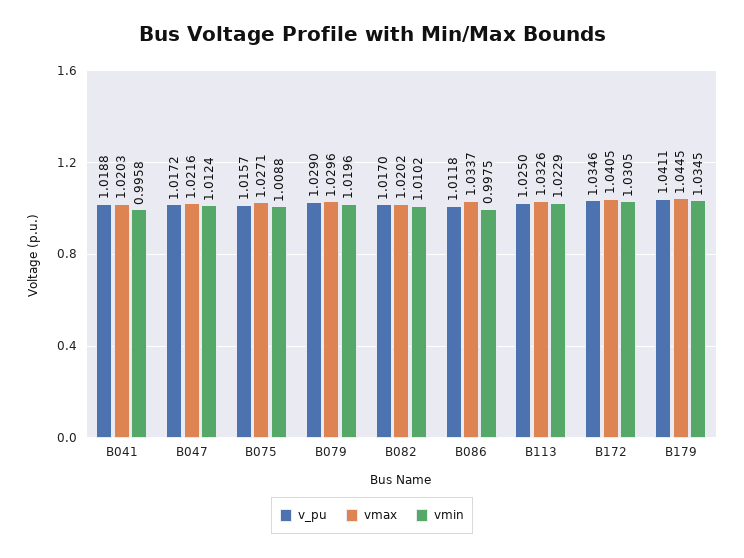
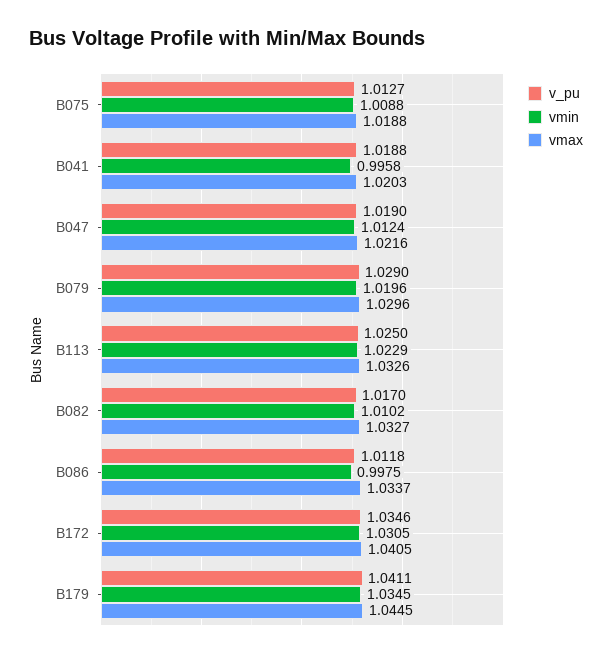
v_pu, B047: 1.0172 -> 1.019
v_pu, B075: 1.0157 -> 1.0127
vmax, B075: 1.0271 -> 1.0188
vmax, B082: 1.0202 -> 1.0327

